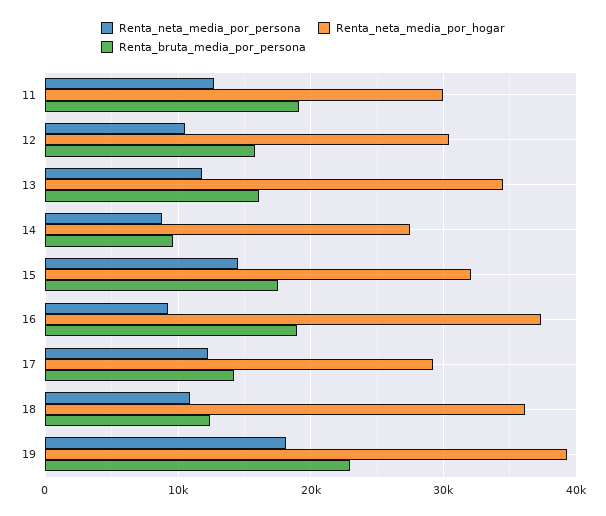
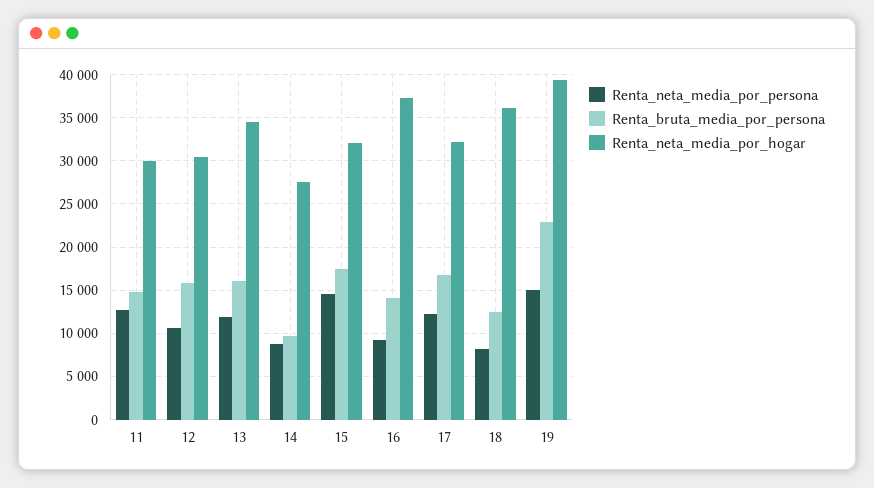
Renta_bruta_media_por_persona, 11: 19000 -> 15000
Renta_bruta_media_por_persona, 16: 19000 -> 14000
Renta_neta_media_por_hogar, 17: 29000 -> 32000
Renta_bruta_media_por_persona, 17: 14000 -> 17000
Renta_neta_media_por_persona, 18: 11000 -> 8000
Renta_neta_media_por_persona, 19: 18000 -> 15000

